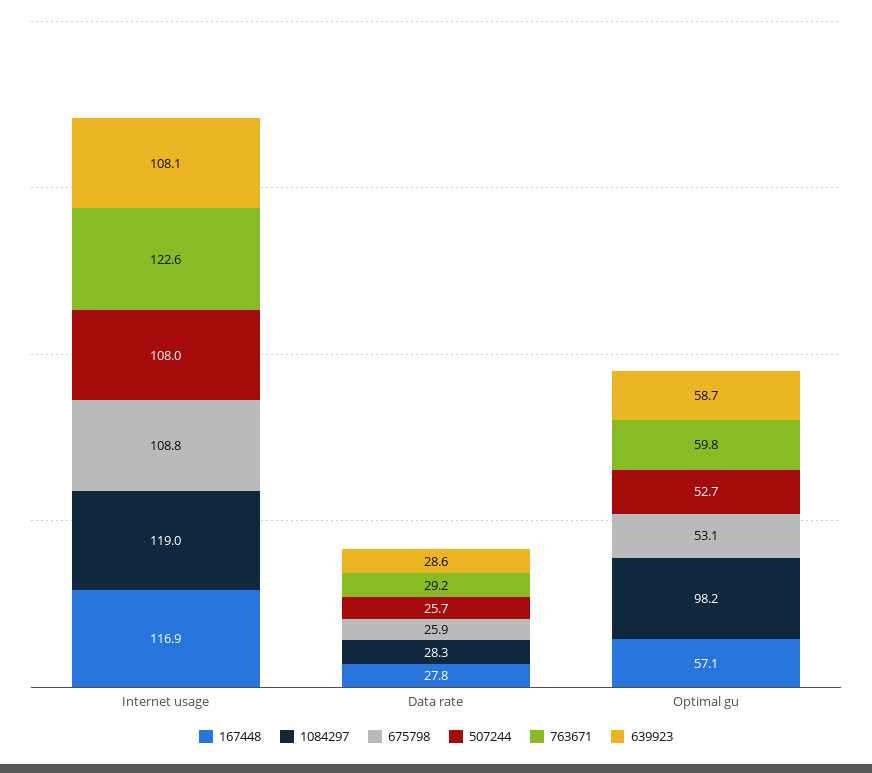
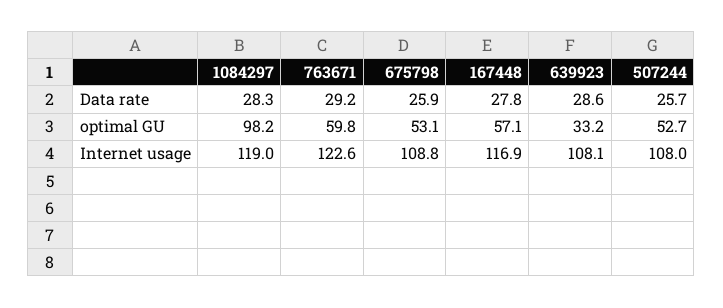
639923, Optimal gu: 58.7 -> 33.2

